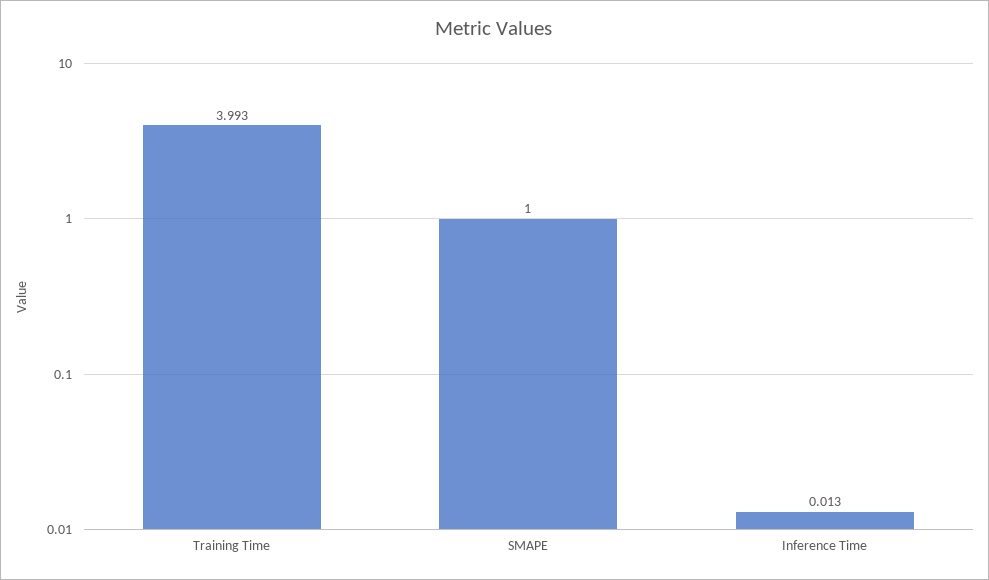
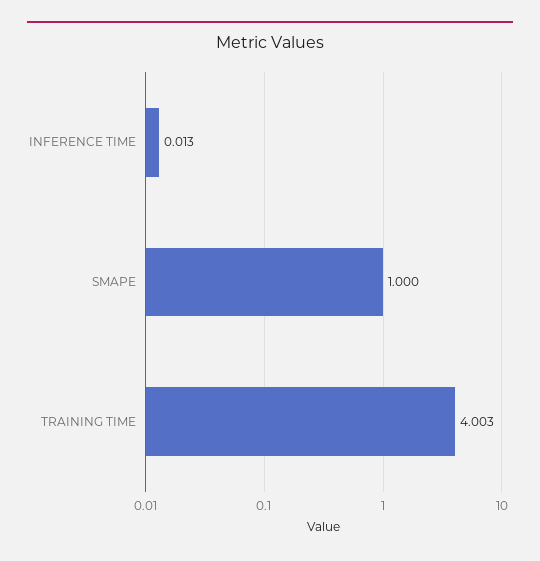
Training Time: 3.993 -> 4.003

